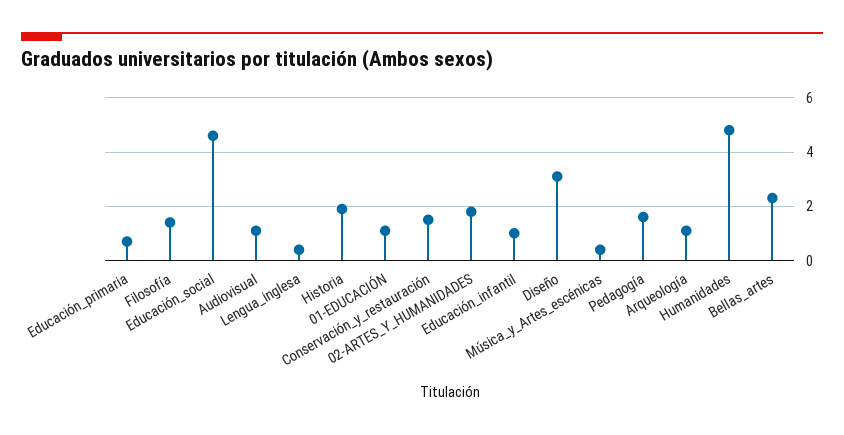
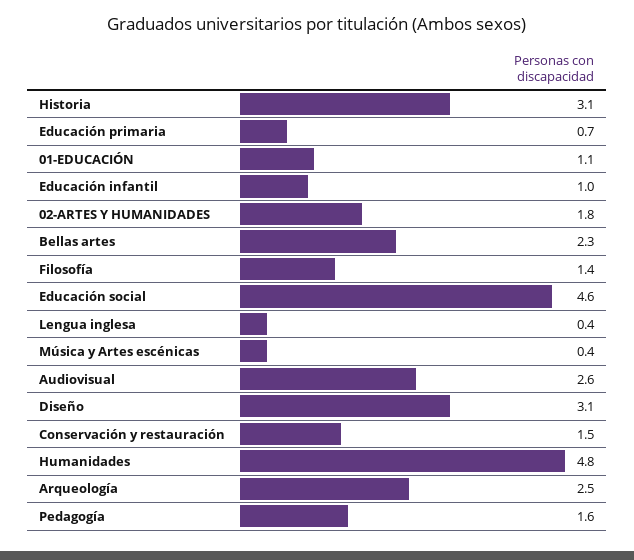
Audiovisual: 1 -> 2.6
Historia: 2 -> 3.1
Arqueología: 1 -> 2.5

